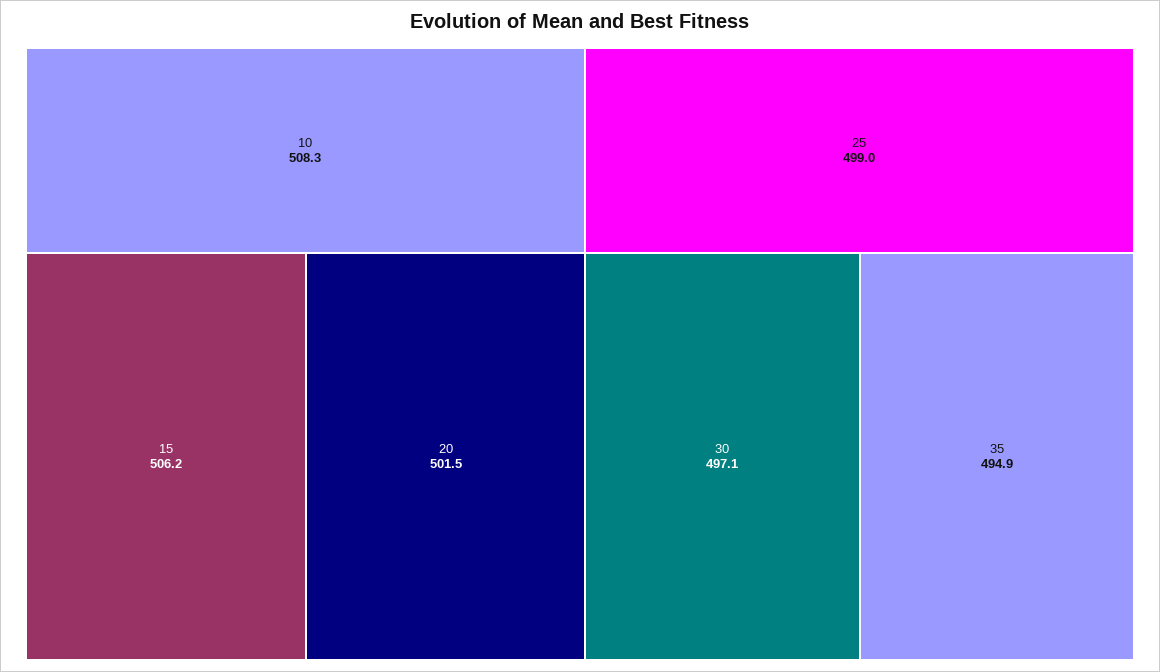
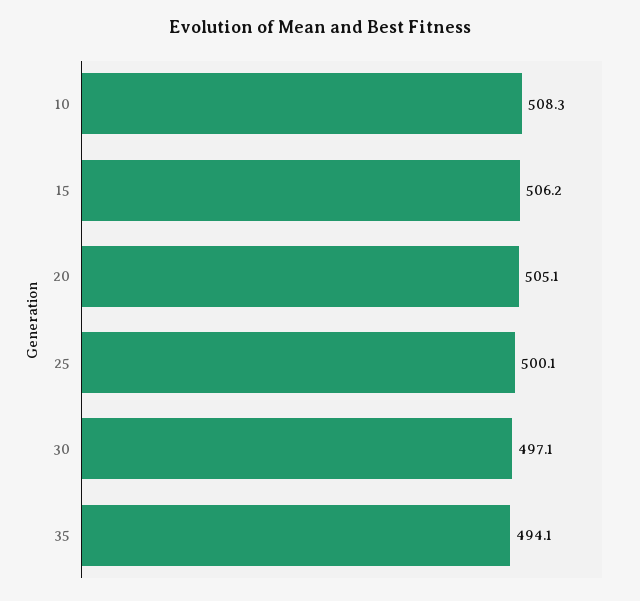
20: 501.5 -> 505.1
25: 499 -> 500.1
35: 494.9 -> 494.1

